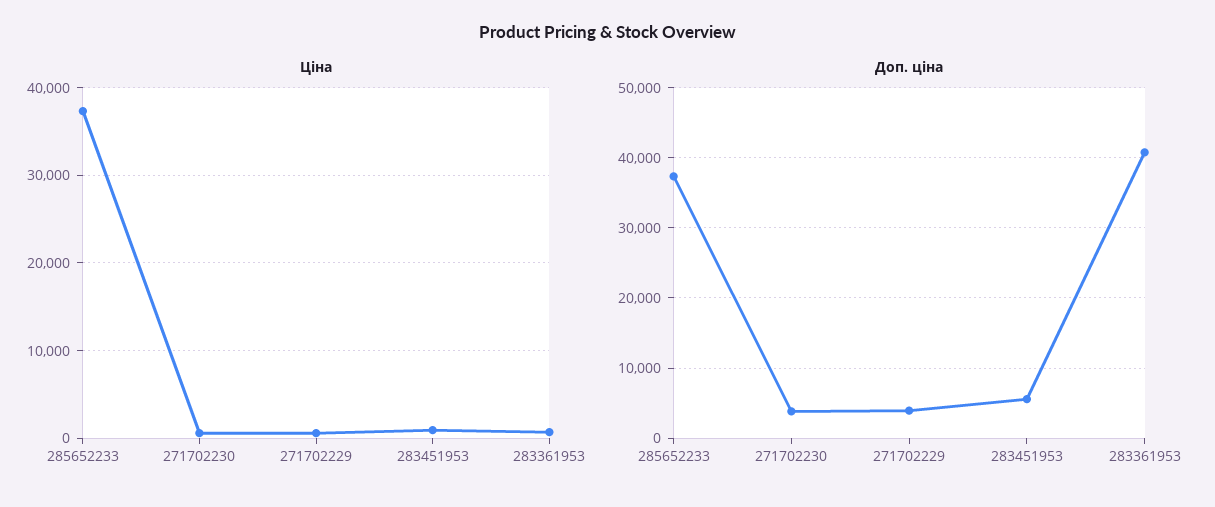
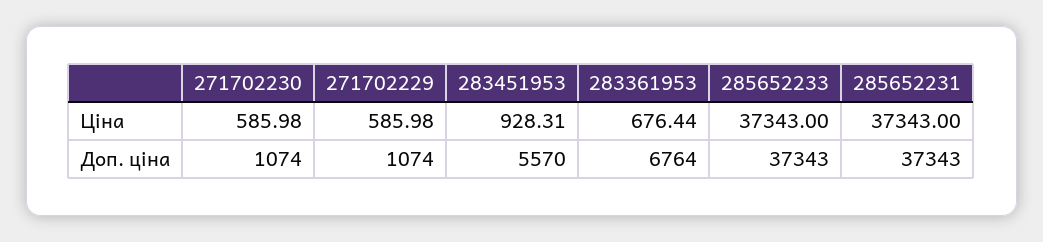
Доп. ціна, 271702230: 4000 -> 1074
Доп. ціна, 271702229: 4000 -> 1074
Доп. ціна, 283361953: 41000 -> 6764
Ціна, 285652231: none -> 37343
Доп. ціна, 285652231: none -> 37343

